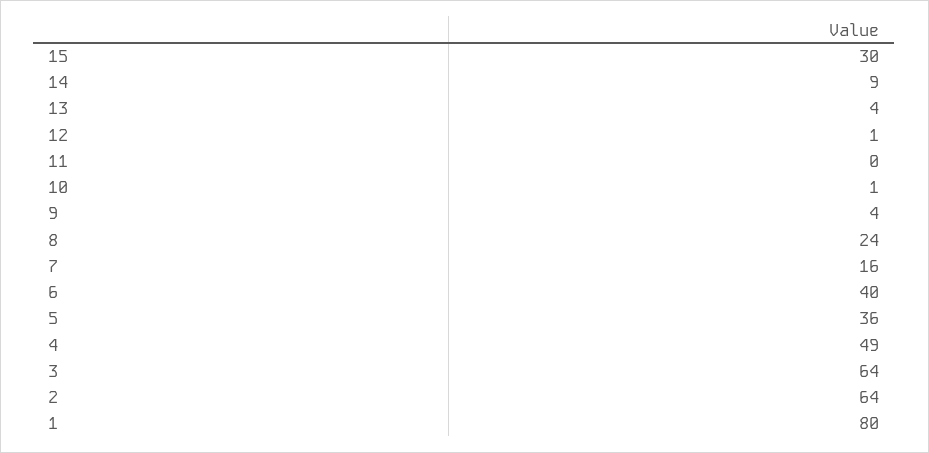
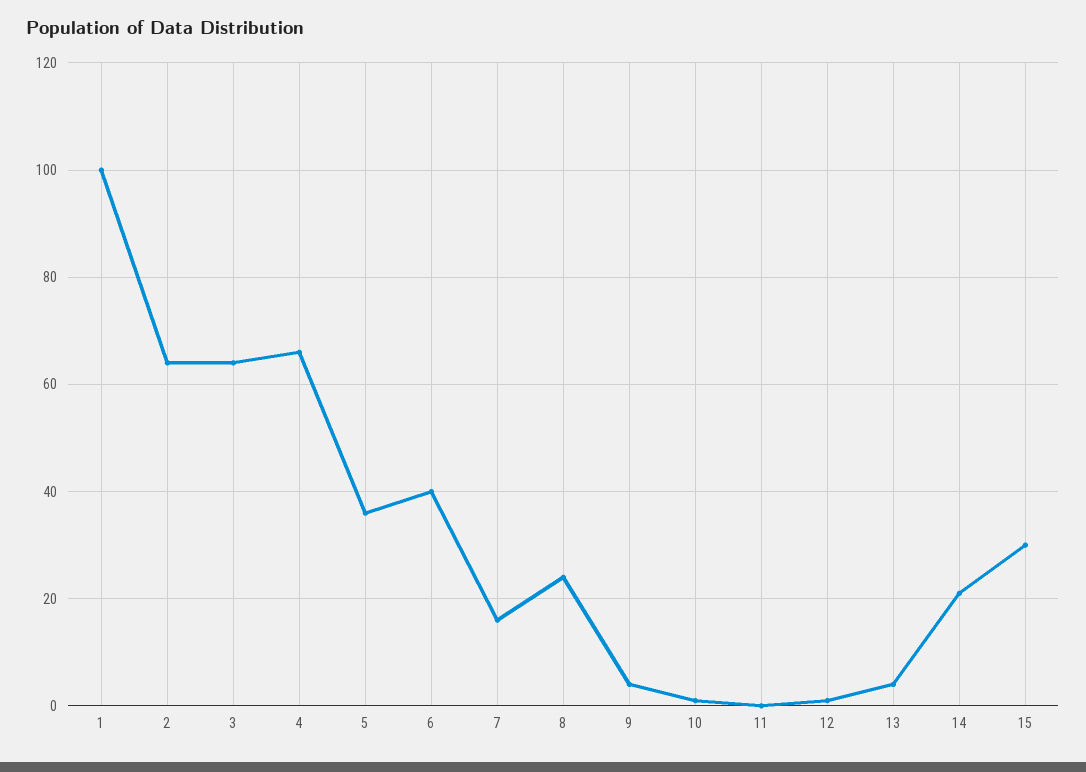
14: 9 -> 20
4: 49 -> 65
1: 80 -> 100

